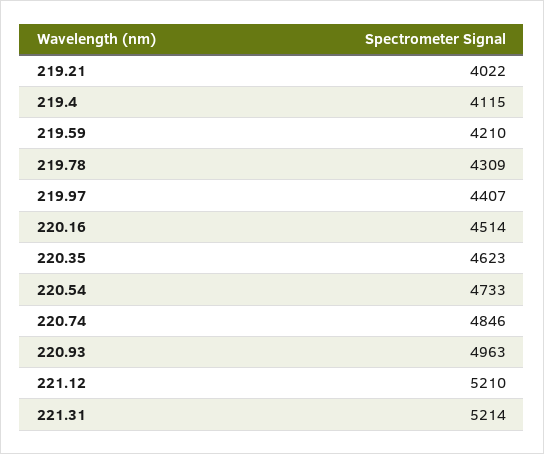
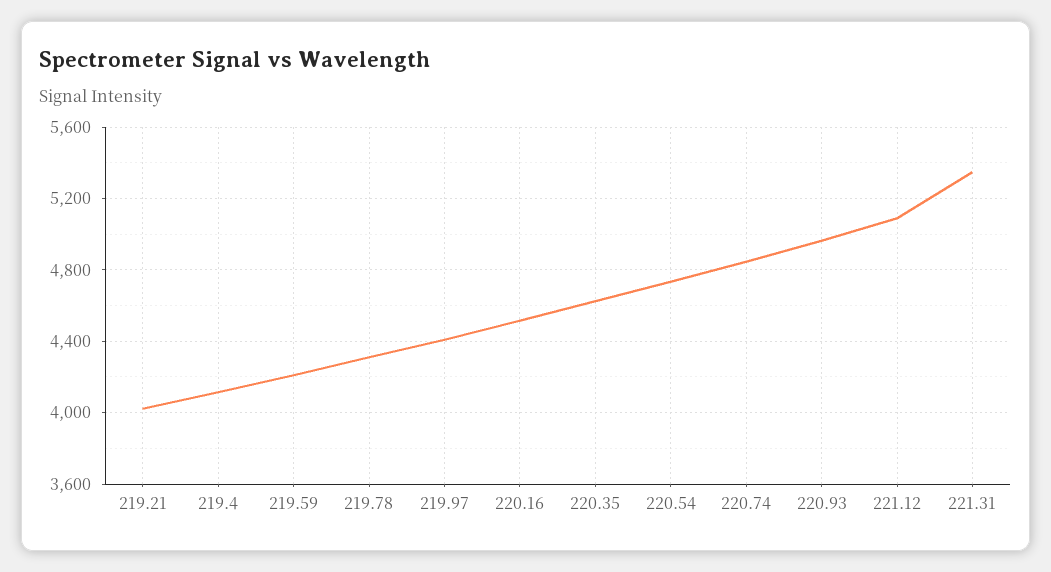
221.12: 5210 -> 5100
221.31: 5214 -> 5350

